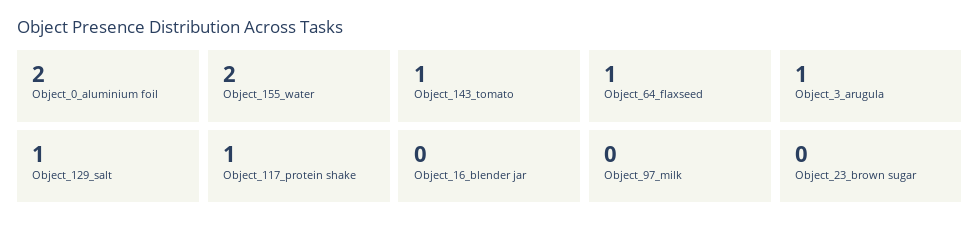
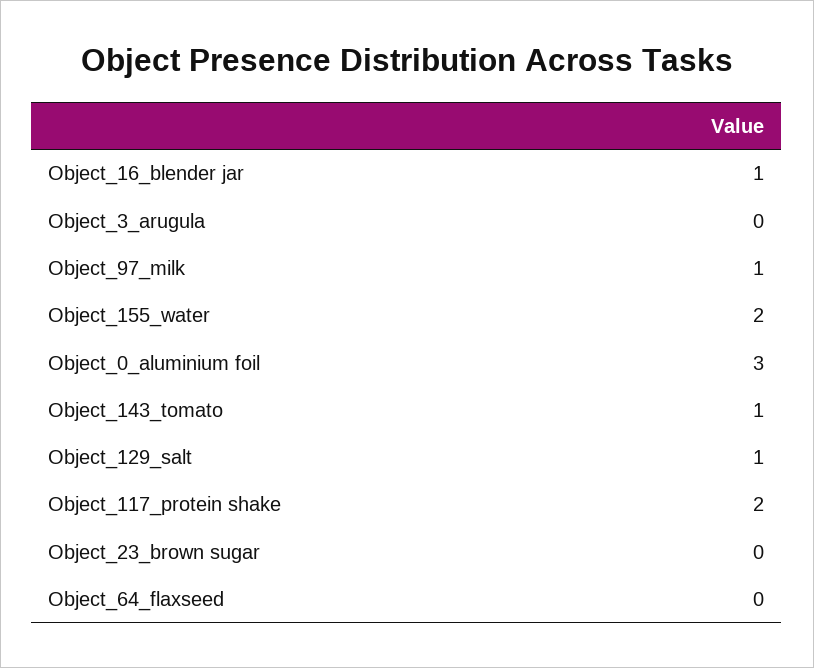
Object_0_aluminium foil: 2 -> 3
Object_64_flaxseed: 1 -> 0
Object_3_arugula: 1 -> 0
Object_117_protein shake: 1 -> 2
Object_16_blender jar: 0 -> 1
Object_97_milk: 0 -> 1

